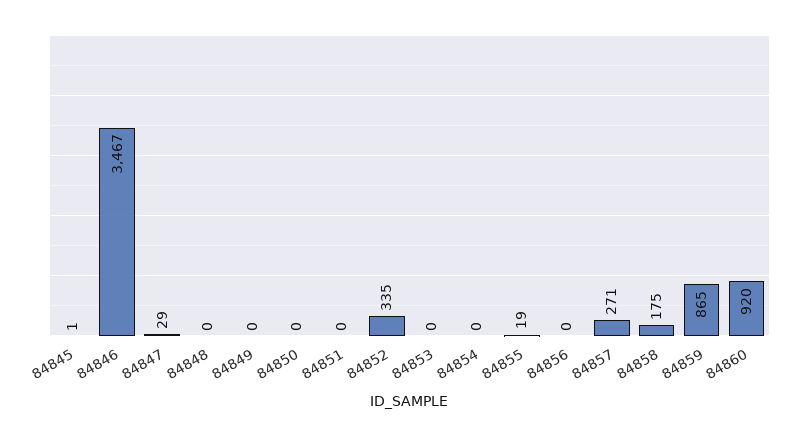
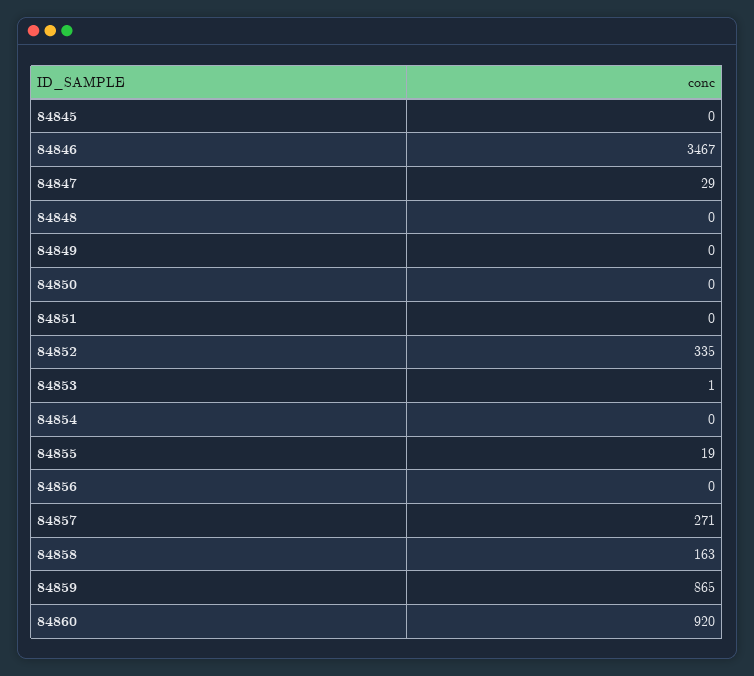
84845: 1 -> 0
84853: 0 -> 1
84858: 175 -> 163

